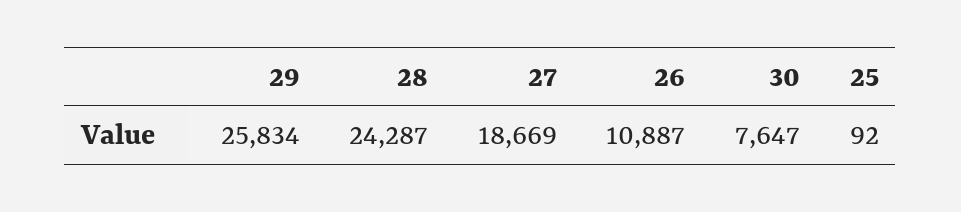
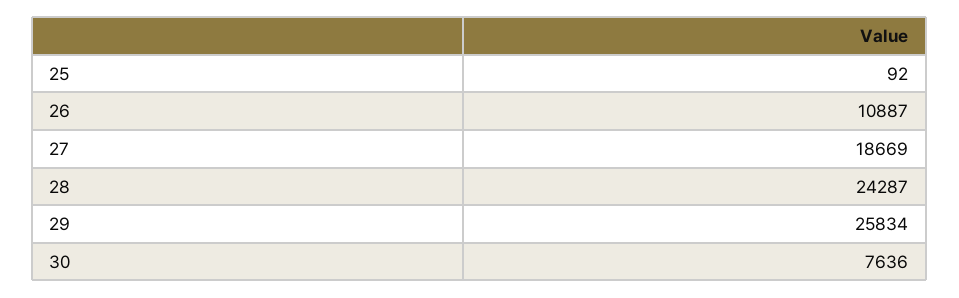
30: 7647 -> 7636

